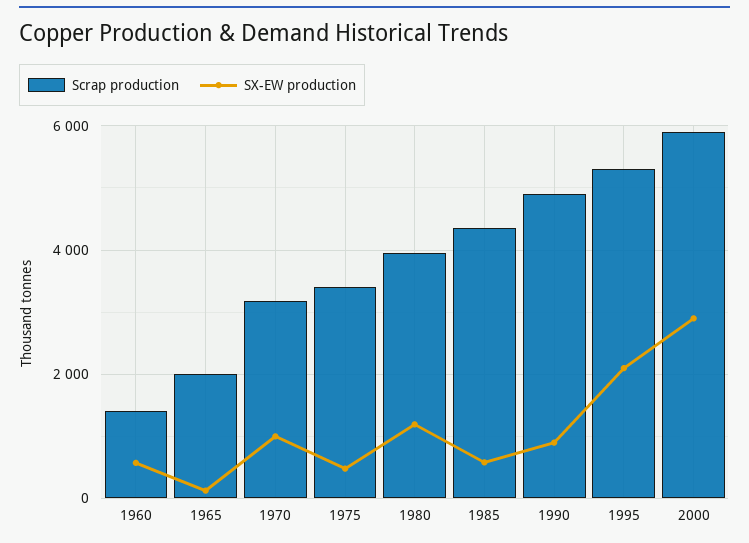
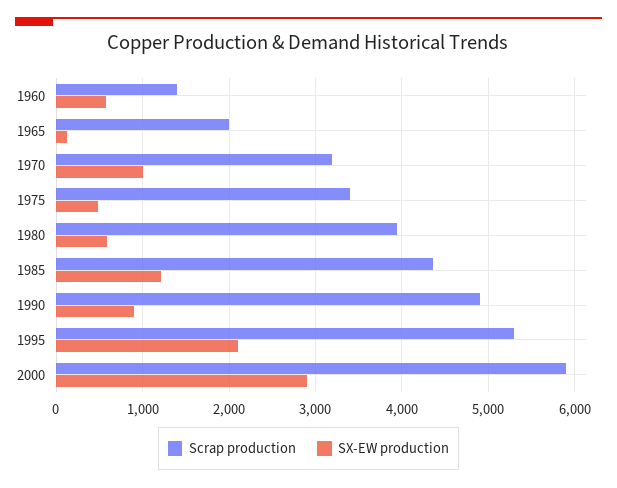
SX-EW production, 1980: 1200 -> 600
SX-EW production, 1985: 600 -> 1200

